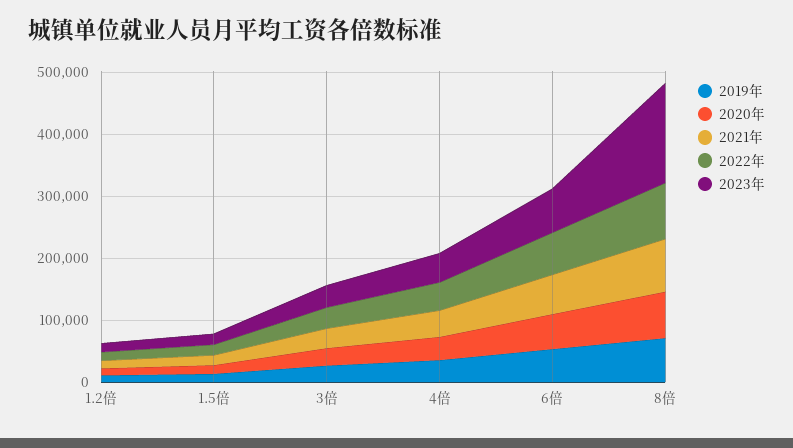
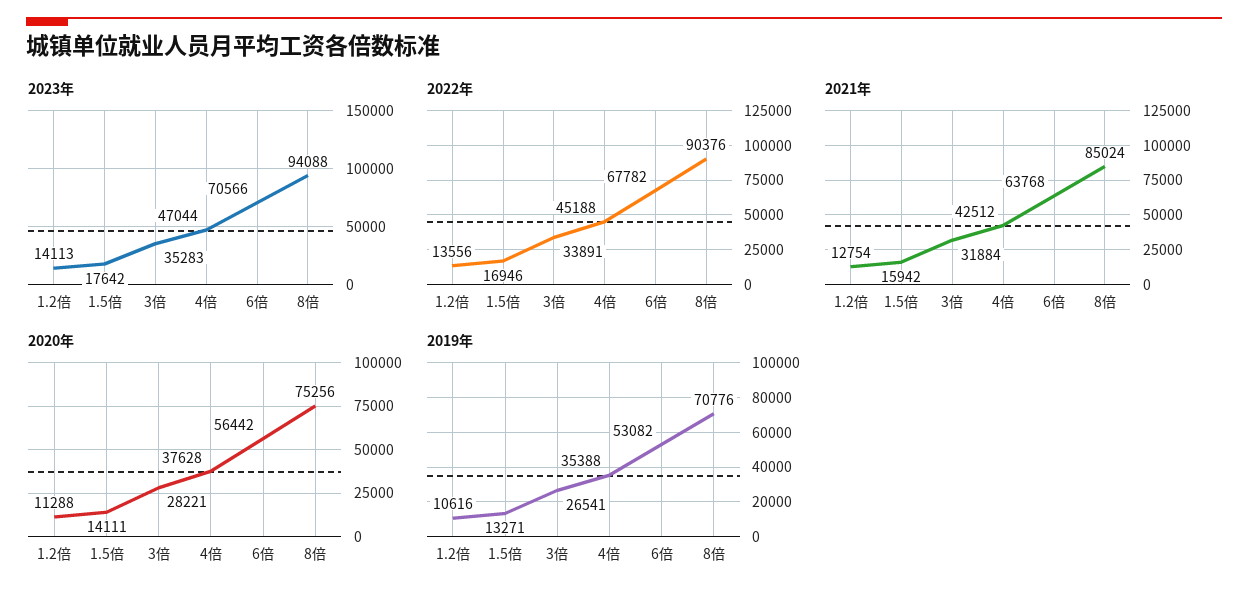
2023年, 8倍: 160000 -> 94088

